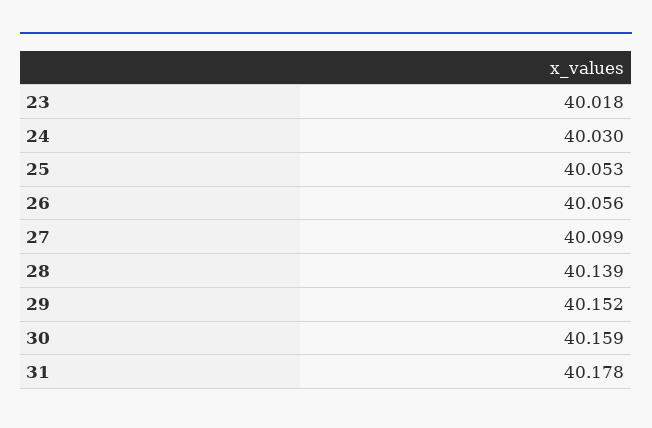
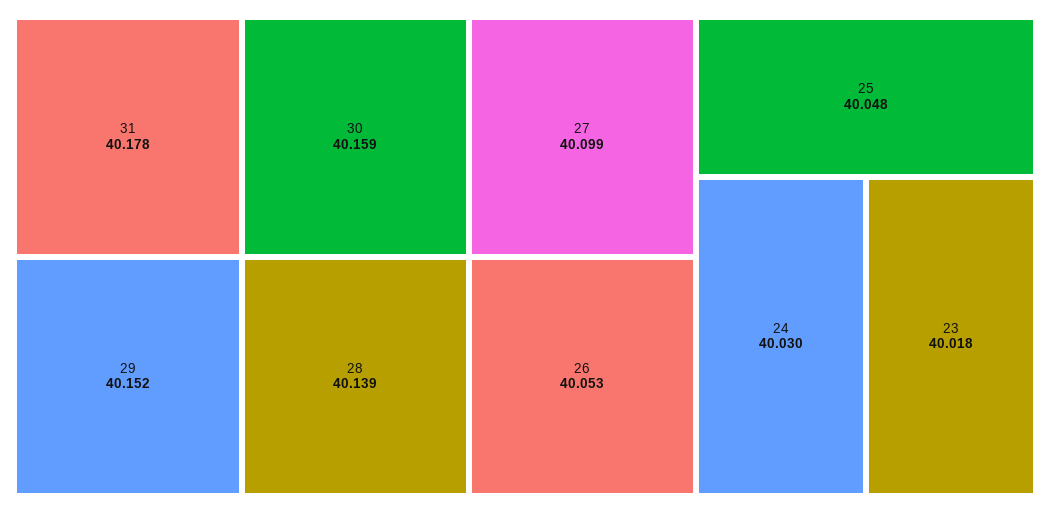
25: 40.053 -> 40.048
26: 40.056 -> 40.053

